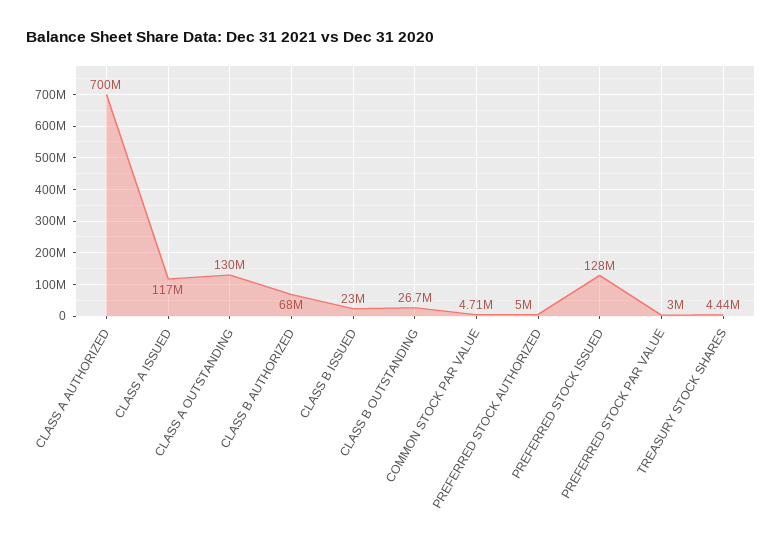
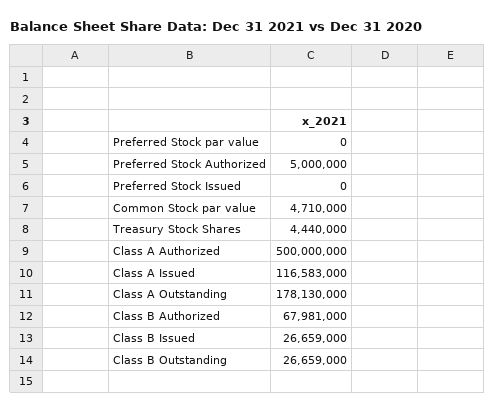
CLASS A AUTHORIZED: 700000000 -> 500000000
CLASS A OUTSTANDING: 130000000 -> 178130000
CLASS B ISSUED: 23000000 -> 26659000
PREFERRED STOCK ISSUED: 128000000 -> 0
PREFERRED STOCK PAR VALUE: 3000000 -> 0

